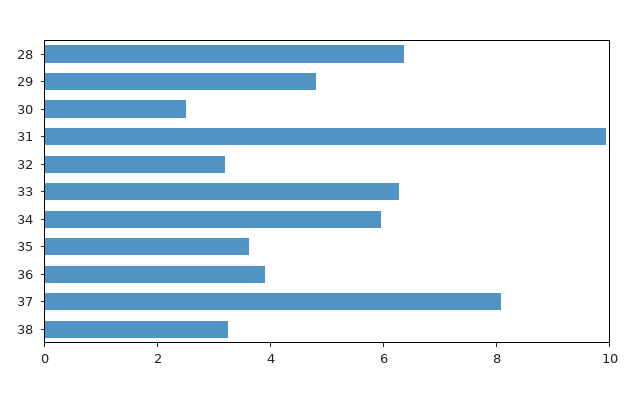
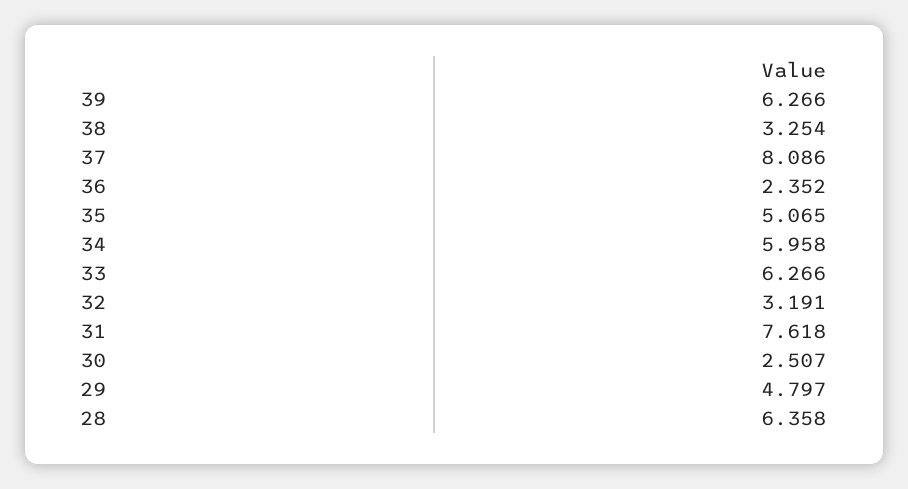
31: 10 -> 7.618
35: 3.5 -> 5.065
36: 4 -> 2.352
39: none -> 6.266

